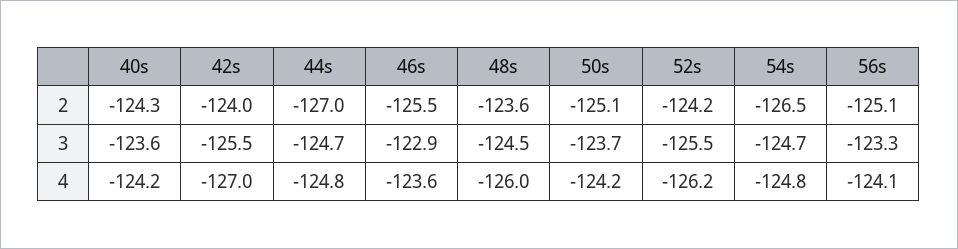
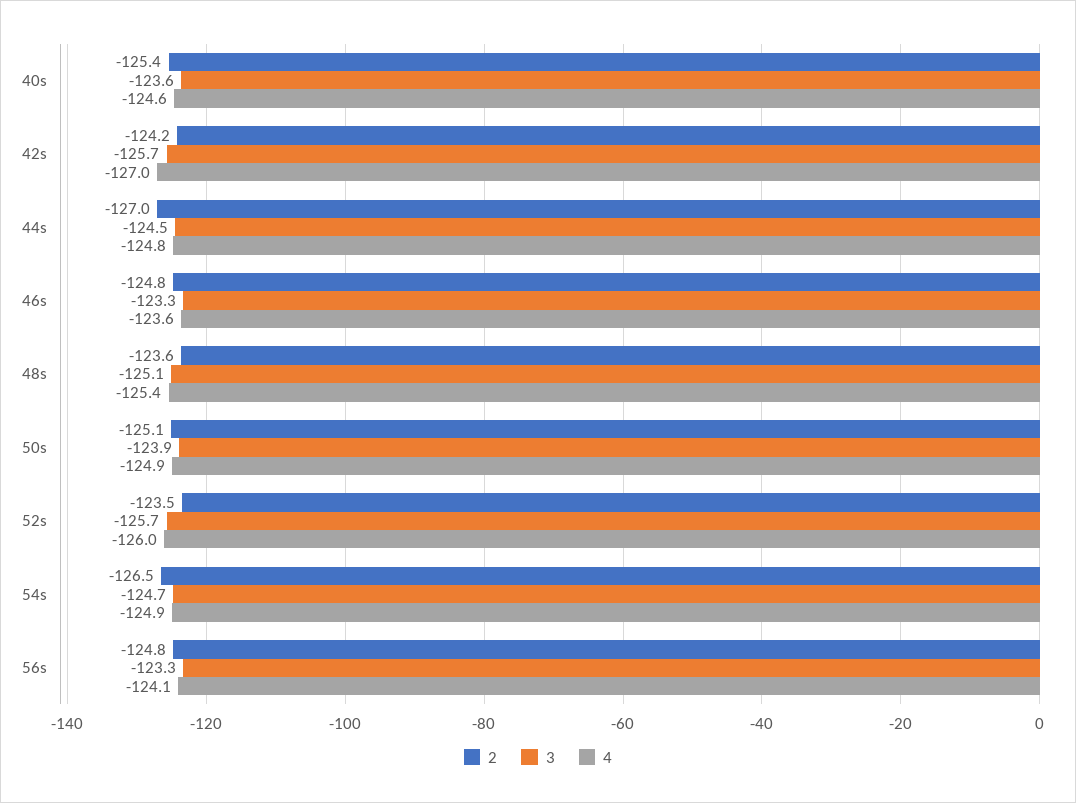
2, 40s: -124.3 -> -125.4
2, 42s: -124 -> -124.2
2, 46s: -125.5 -> -124.8
2, 52s: -124.2 -> -123.5
2, 56s: -125.1 -> -124.8
3, 42s: -125.5 -> -125.7
3, 44s: -124.7 -> -124.5
3, 46s: -122.9 -> -123.3
3, 48s: -124.5 -> -125.1
3, 50s: -123.7 -> -123.9
3, 52s: -125.5 -> -125.7
4, 40s: -124.2 -> -124.6
4, 48s: -126 -> -125.4
4, 50s: -124.2 -> -124.9
4, 52s: -126.2 -> -126
4, 54s: -124.8 -> -124.9

